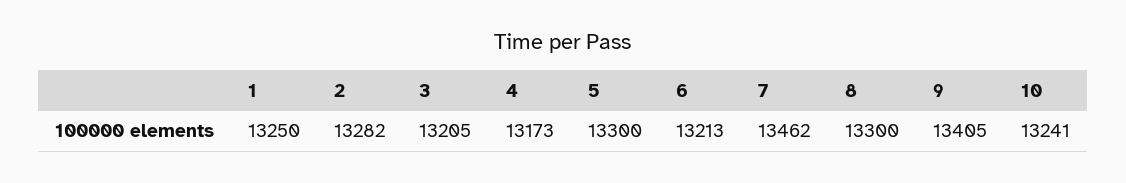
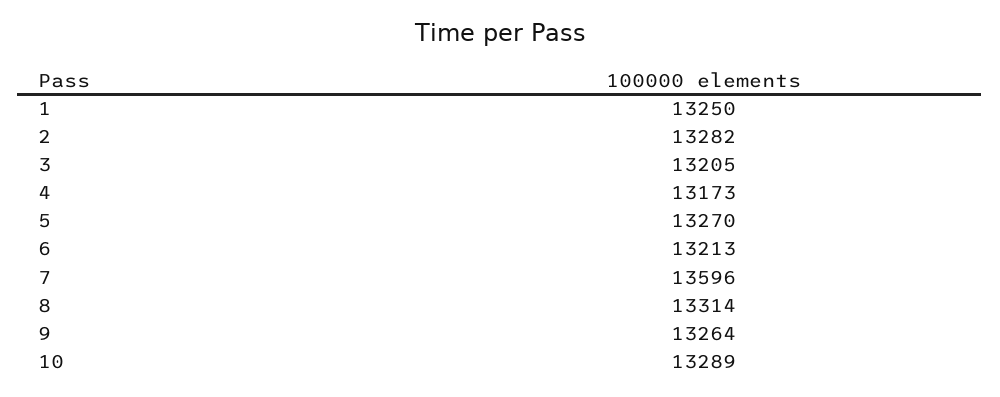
5: 13300 -> 13270
7: 13462 -> 13596
8: 13300 -> 13314
9: 13405 -> 13264
10: 13241 -> 13289

